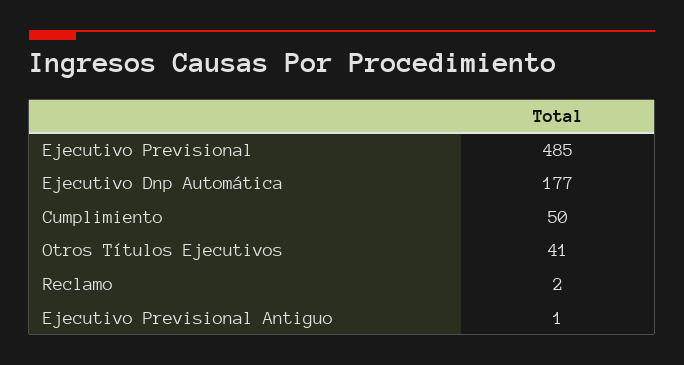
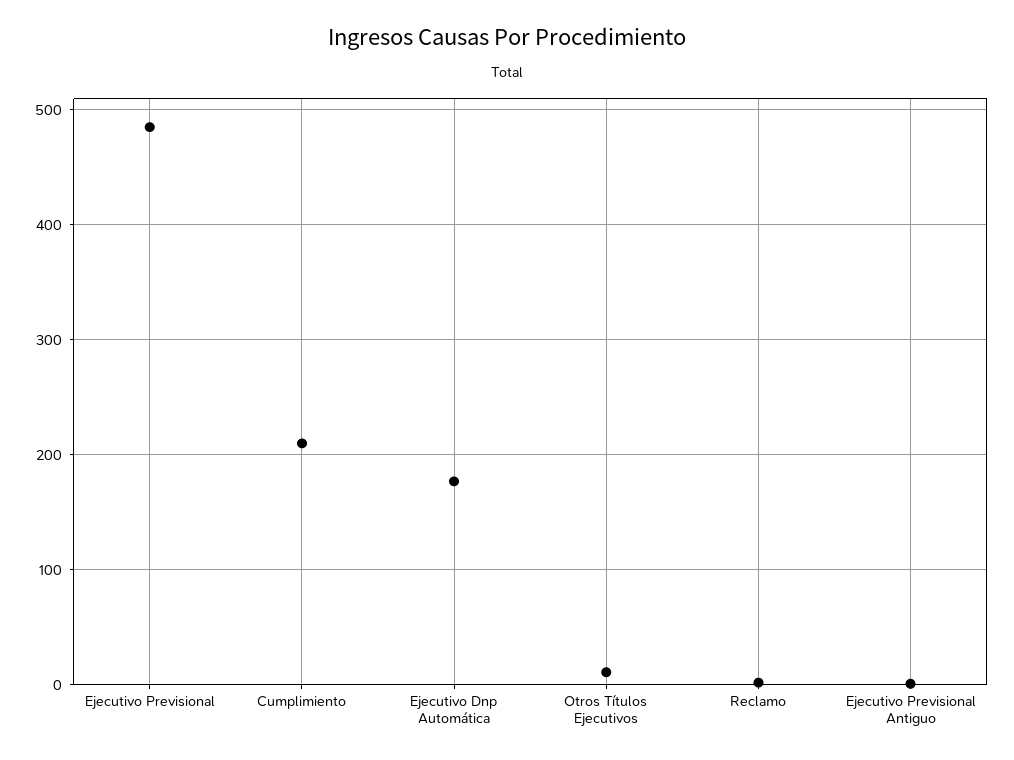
Cumplimiento: 50 -> 210
Otros Títulos Ejecutivos: 41 -> 10

